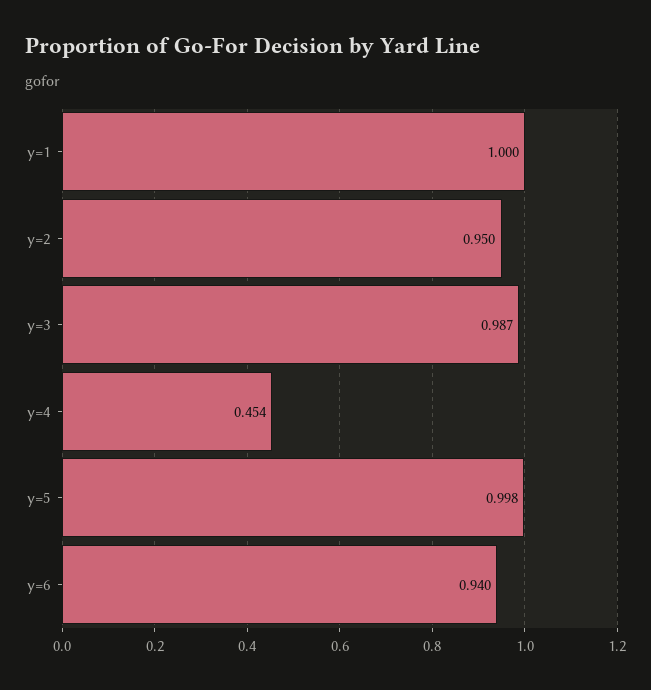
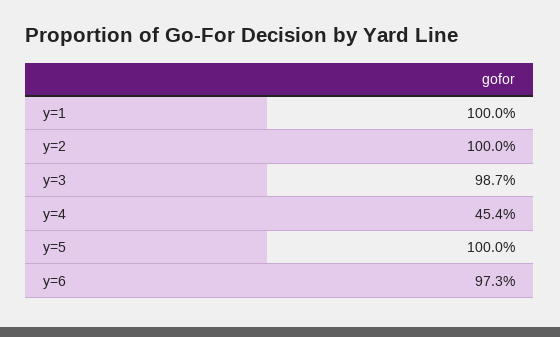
y=2: 0.95 -> 1
y=5: 0.998 -> 1
y=6: 0.94 -> 0.973

